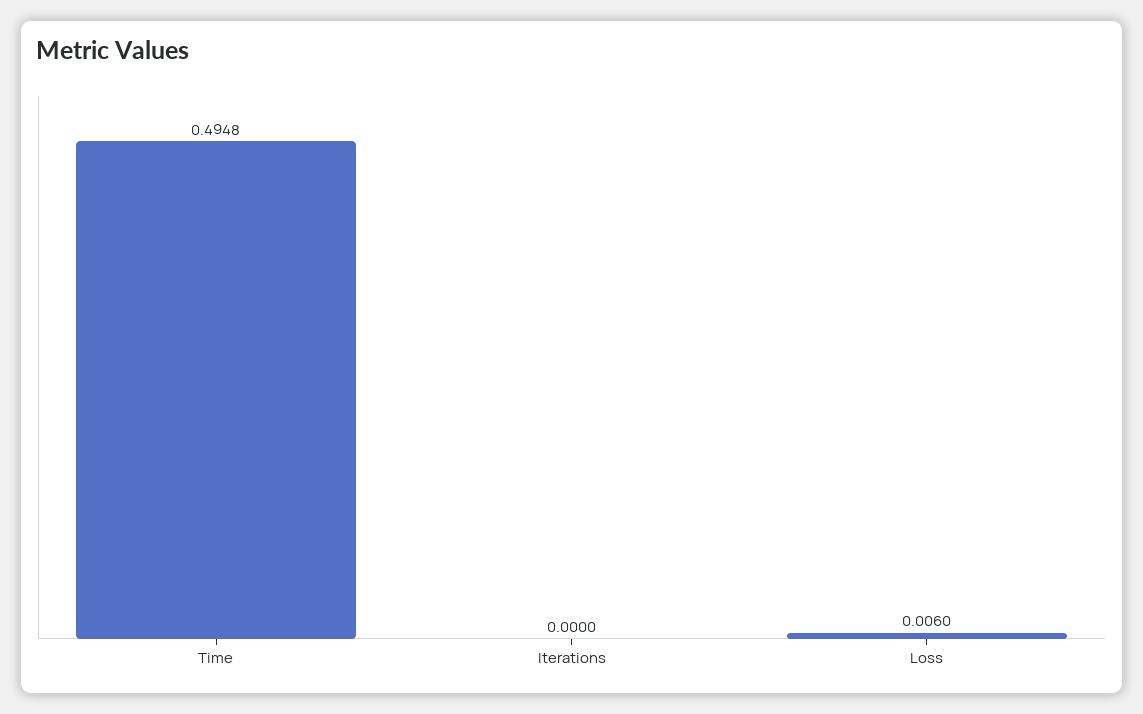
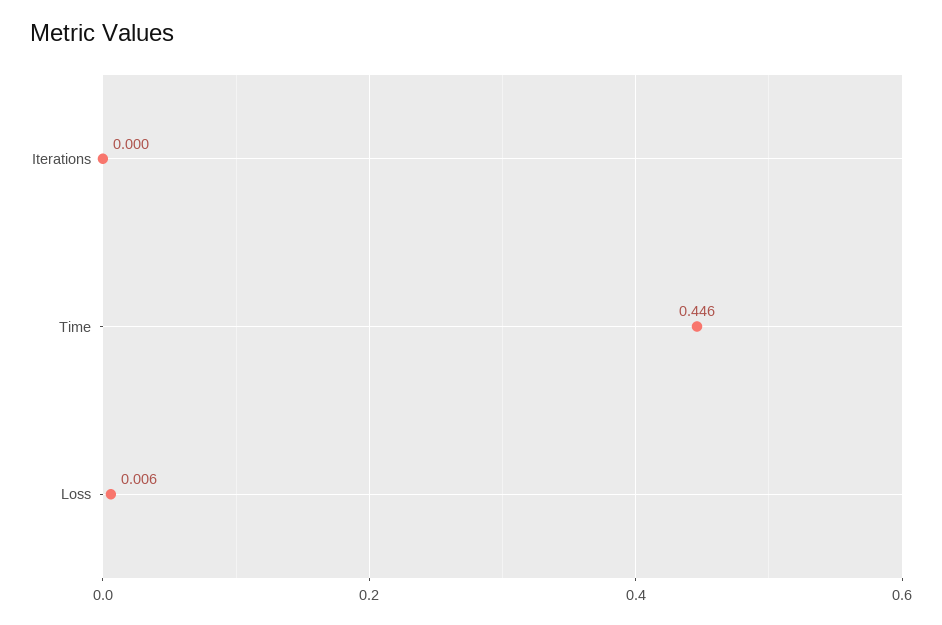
Time: 0.4948 -> 0.446

